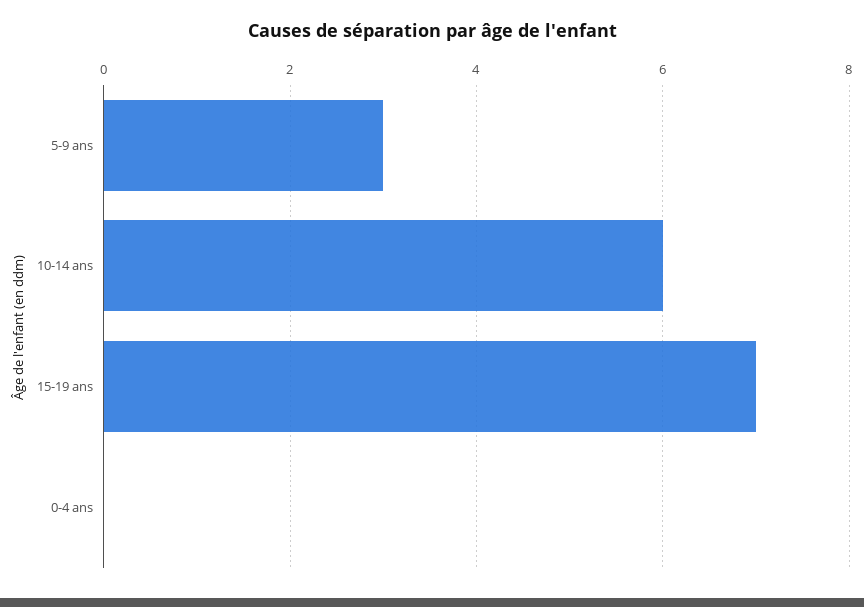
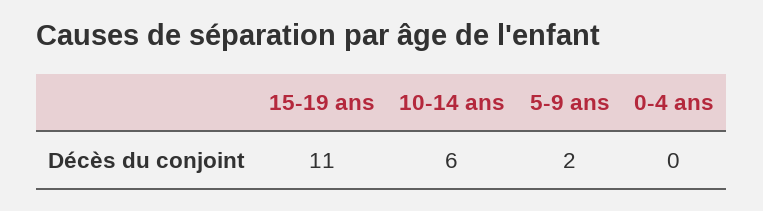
5-9 ans: 3 -> 2
15-19 ans: 7 -> 11

